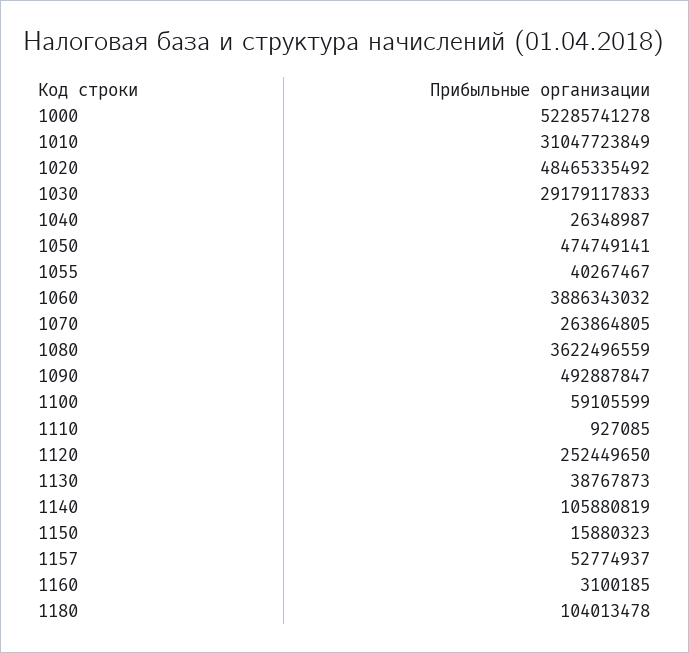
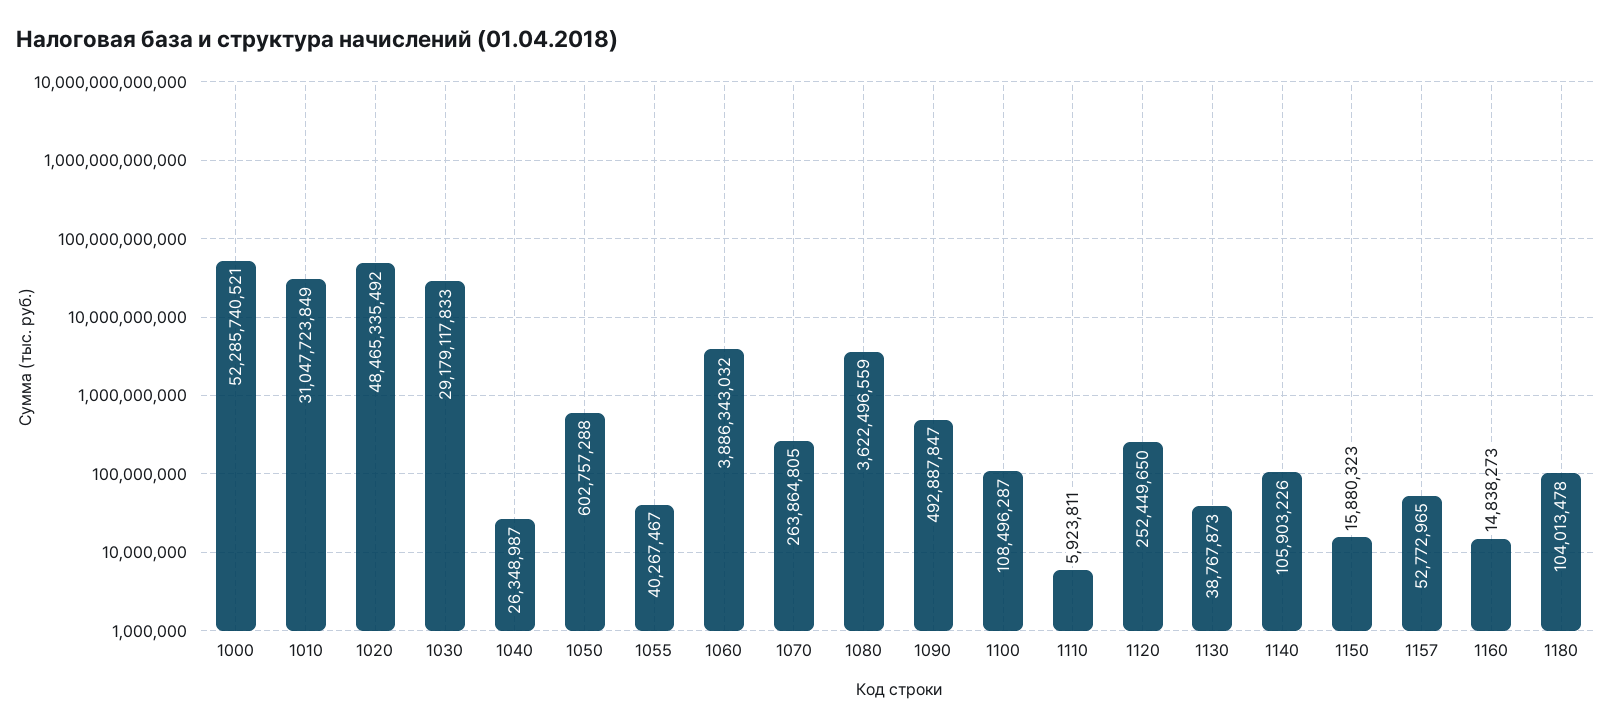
1000: 52285741278 -> 52285740521
1050: 474749141 -> 602757288
1100: 59105599 -> 108496287
1110: 927085 -> 5923811
1140: 105880819 -> 105903226
1157: 52774937 -> 52772965
1160: 3100185 -> 14838273

